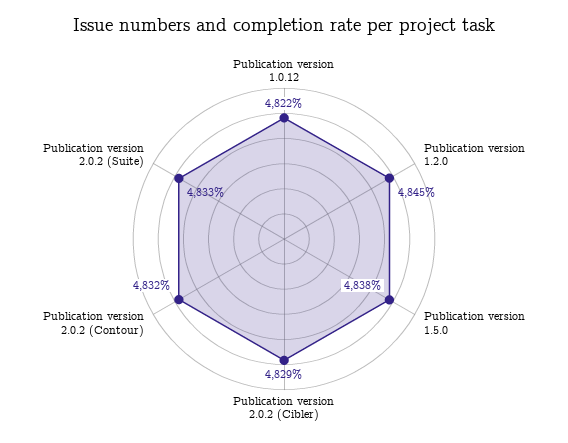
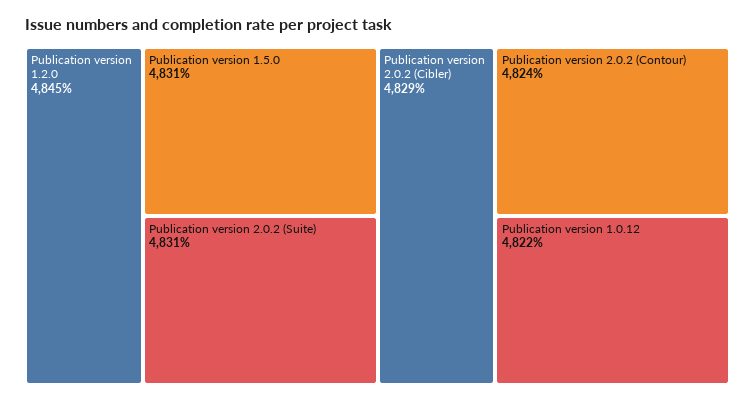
Publication version 1.5.0: 4838 -> 4831
Publication version 2.0.2 (Contour): 4832 -> 4824
Publication version 2.0.2 (Suite): 4833 -> 4831

